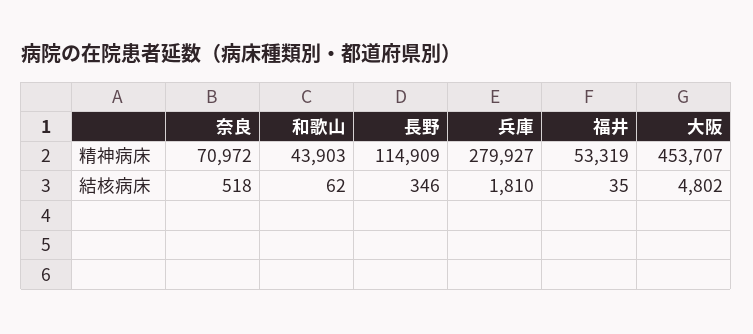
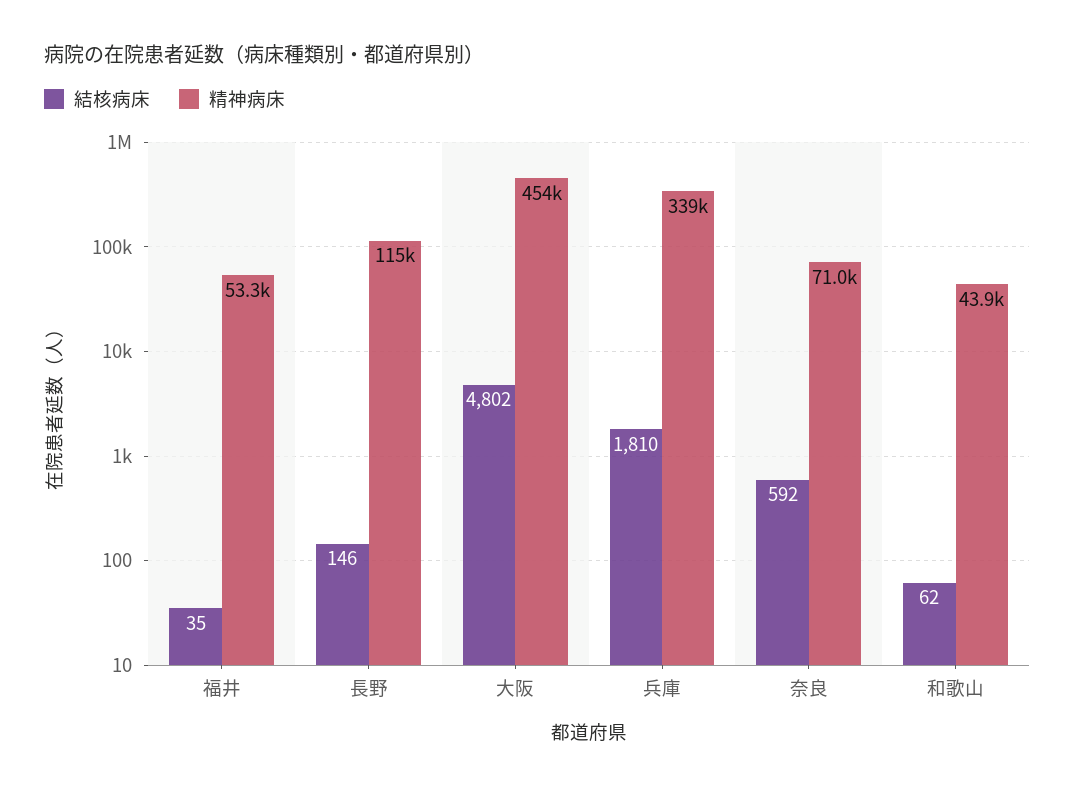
精神病床, 兵庫: 279927 -> 339000
結核病床, 奈良: 518 -> 592
結核病床, 長野: 346 -> 146

